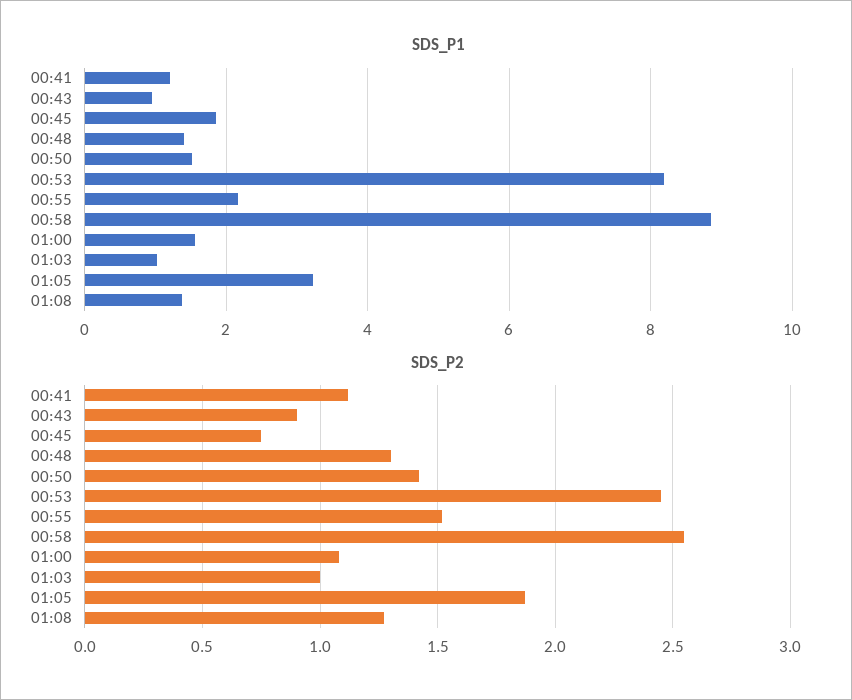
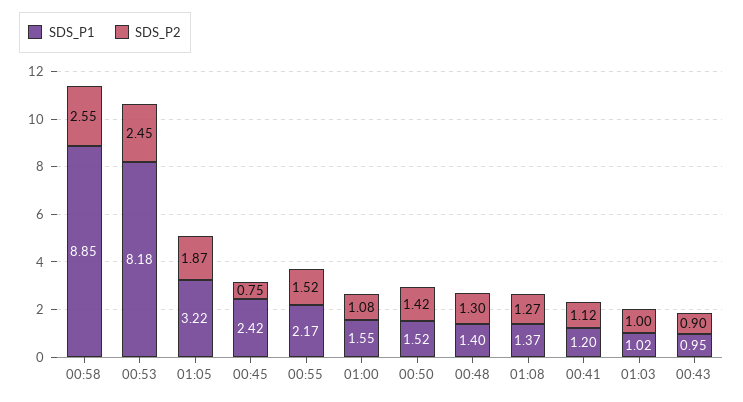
SDS_P1, 00:45: 1.8 -> 2.42

